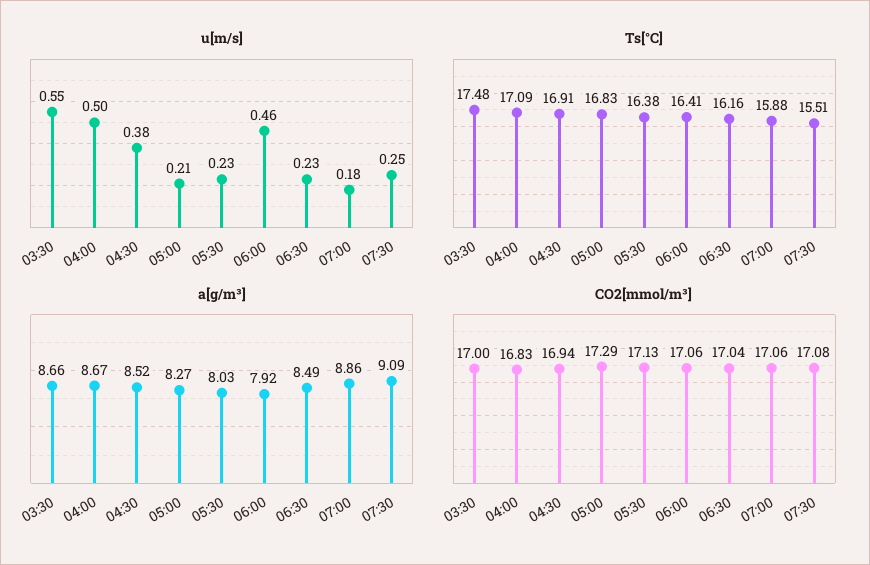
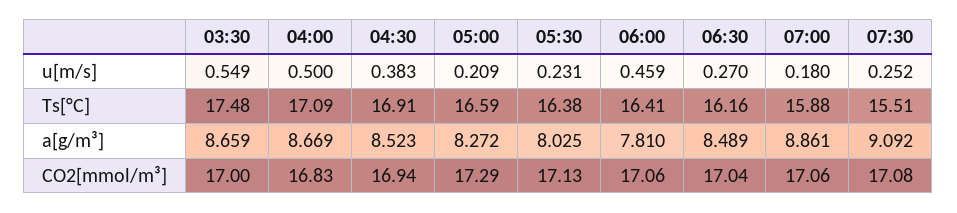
u[m/s], 06:30: 0.23 -> 0.27
Ts[°C], 05:00: 16.83 -> 16.59
a[g/m³], 06:00: 7.92 -> 7.81

